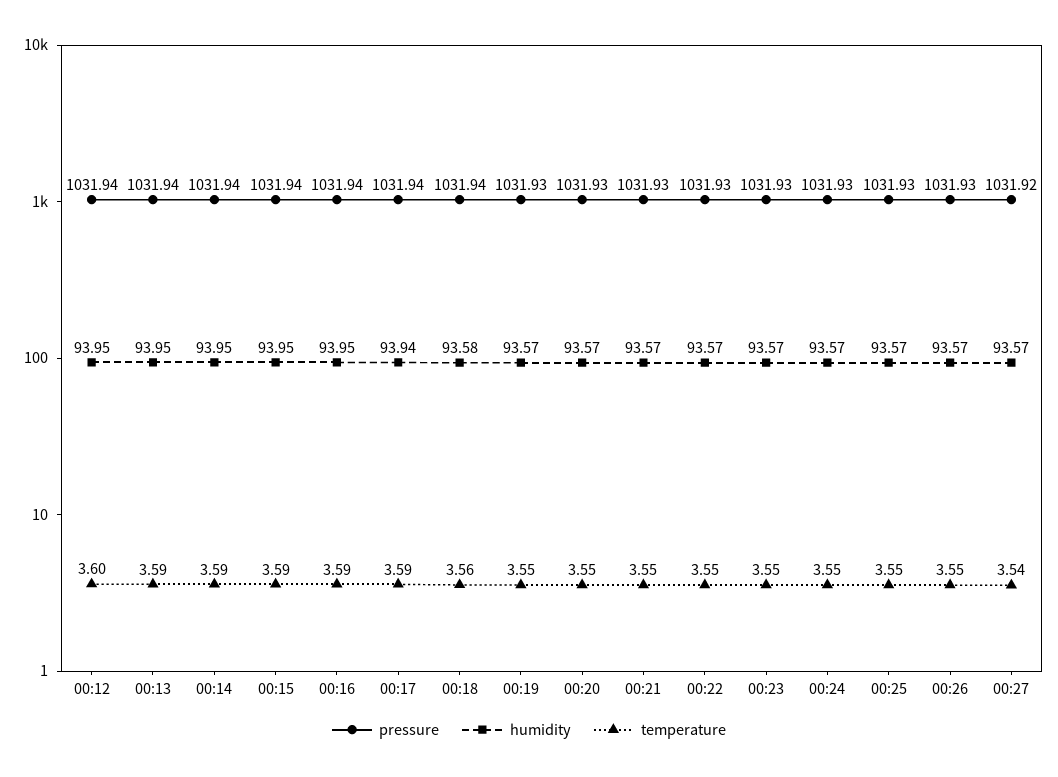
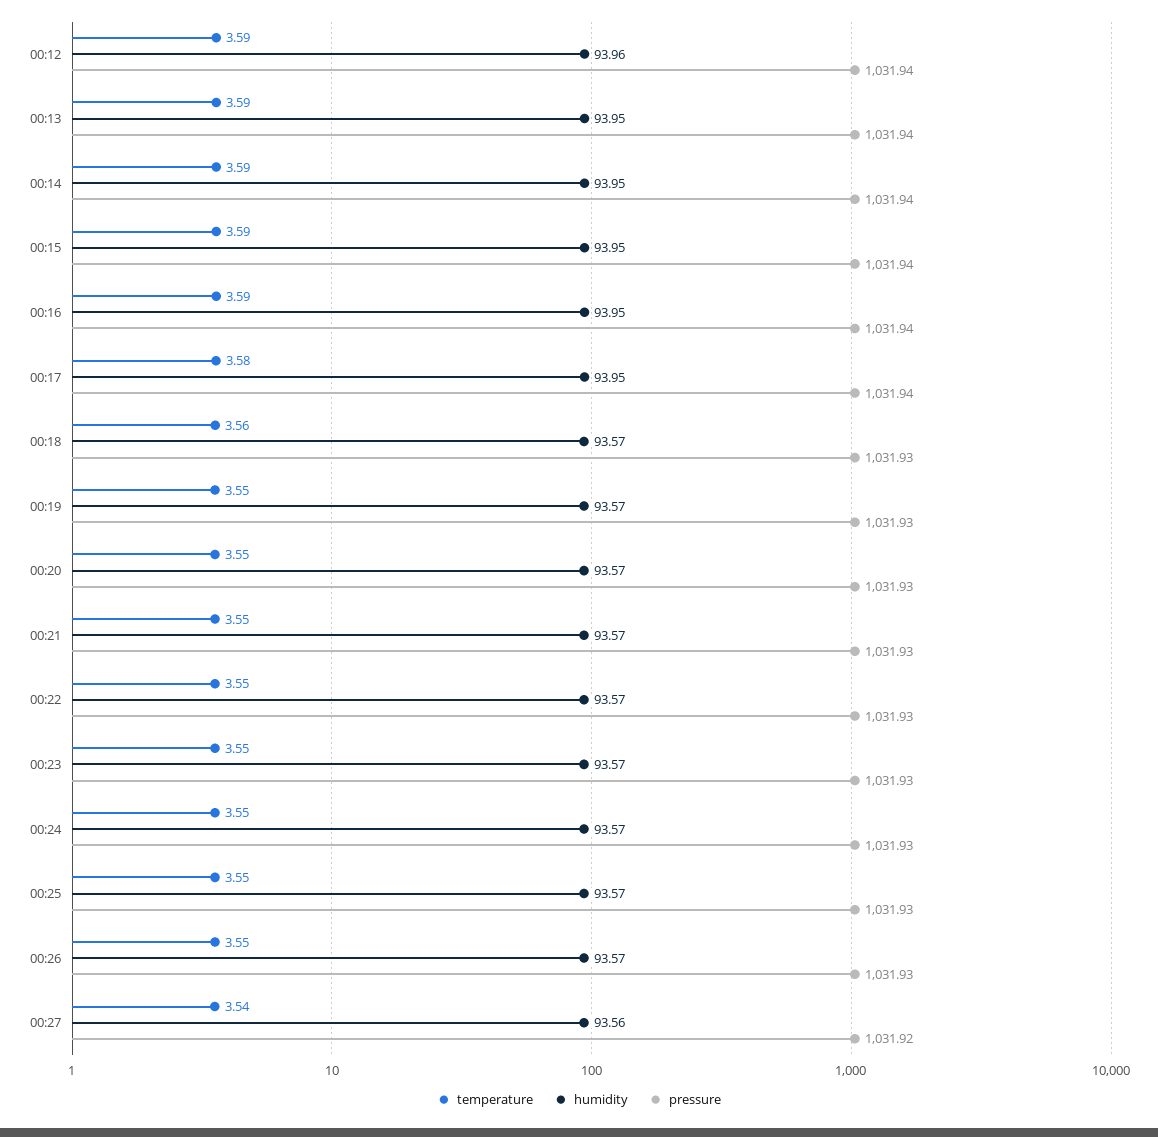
humidity, 00:12: 93.95 -> 93.96
temperature, 00:12: 3.6 -> 3.59
humidity, 00:17: 93.94 -> 93.95
temperature, 00:17: 3.59 -> 3.58
pressure, 00:18: 1031.94 -> 1031.93
humidity, 00:18: 93.58 -> 93.57
humidity, 00:27: 93.57 -> 93.56

